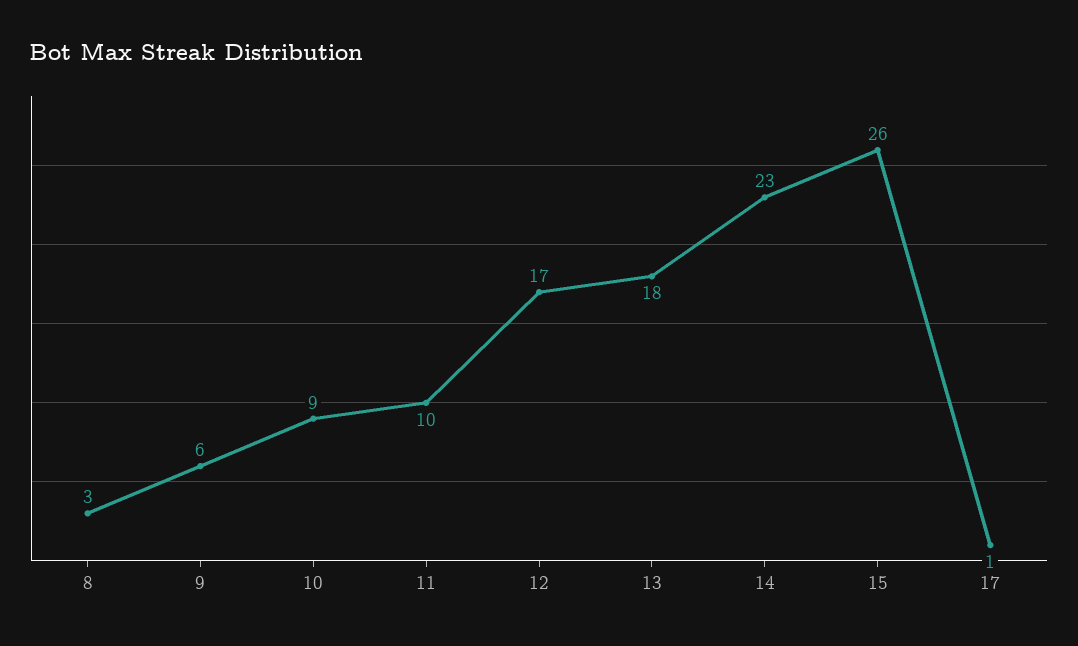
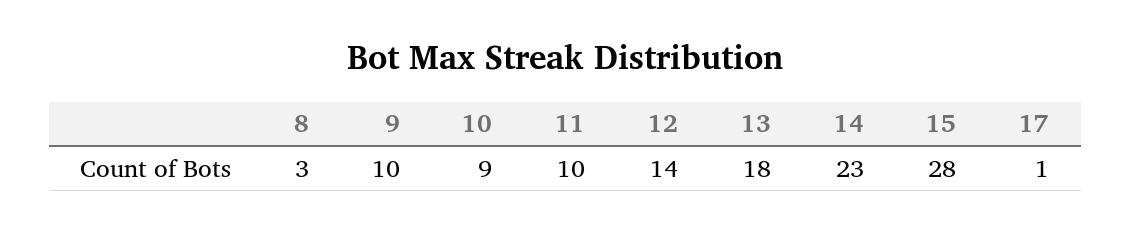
9: 6 -> 10
12: 17 -> 14
15: 26 -> 28

